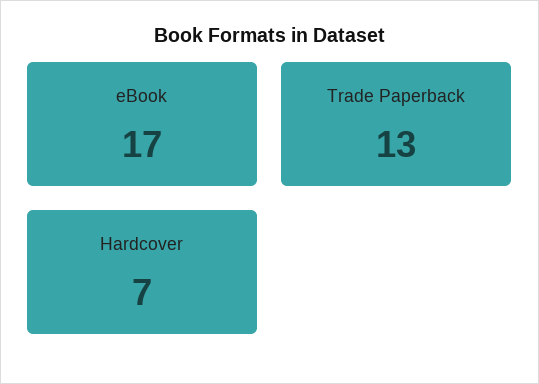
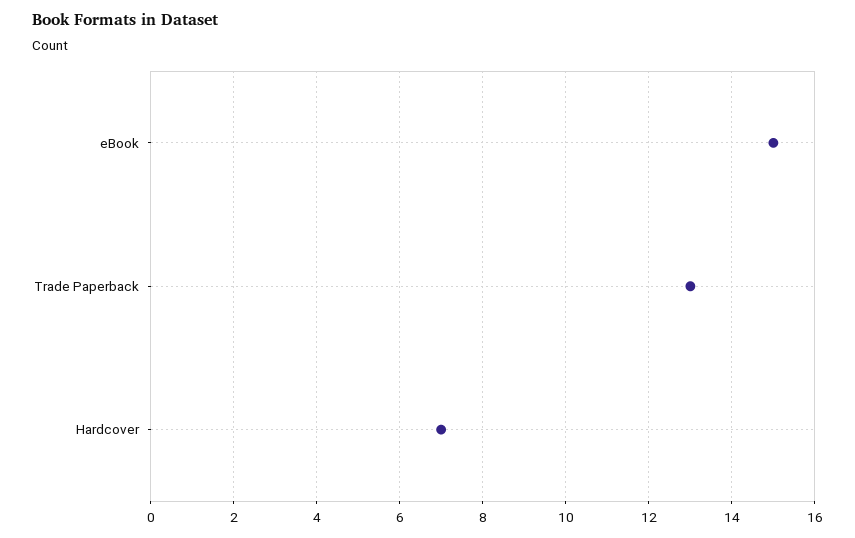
eBook: 17 -> 15

